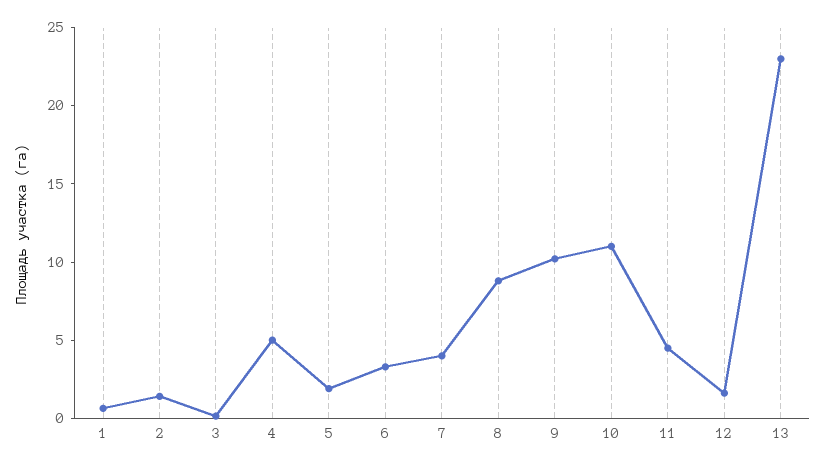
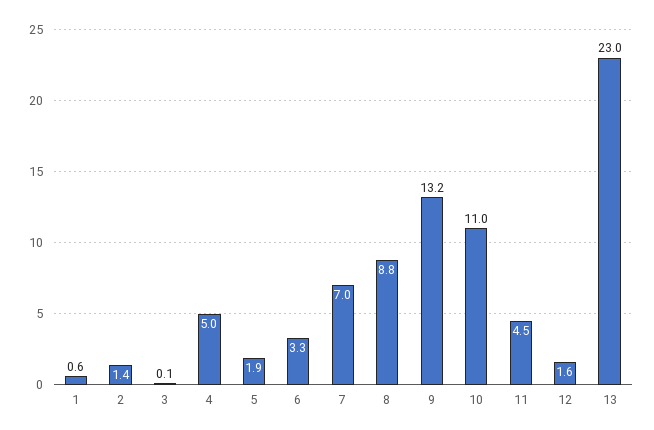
7: 4 -> 7
9: 10 -> 13.2

